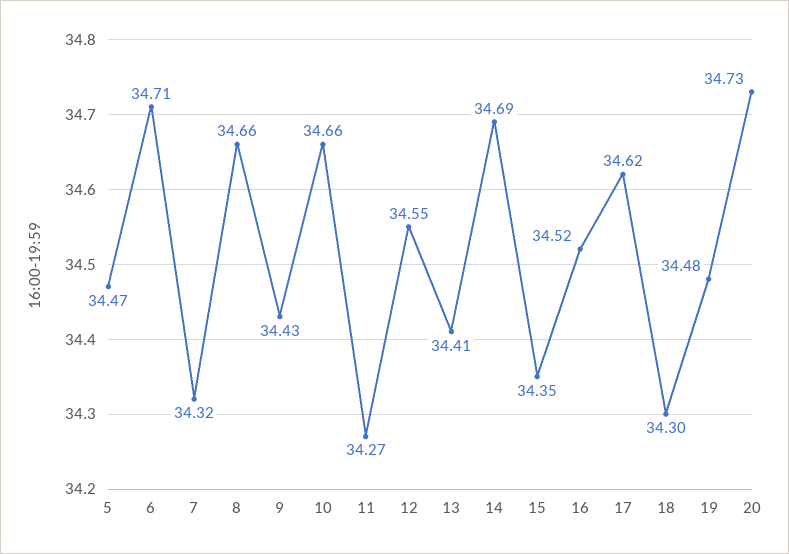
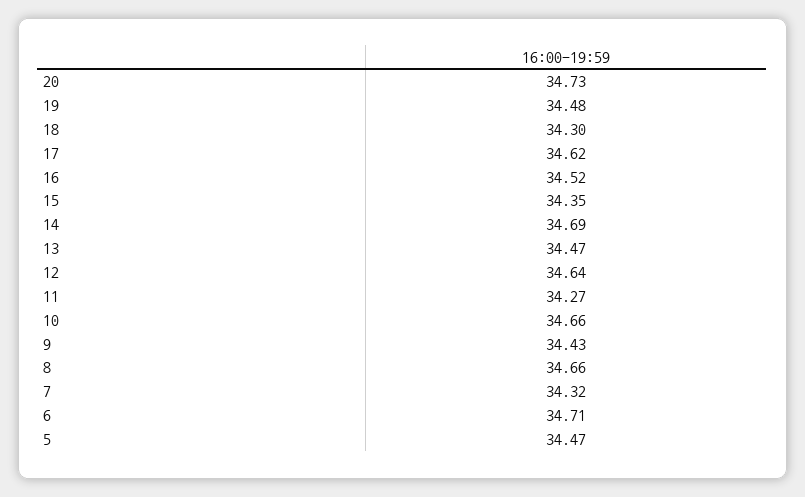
12: 34.55 -> 34.64
13: 34.41 -> 34.47

